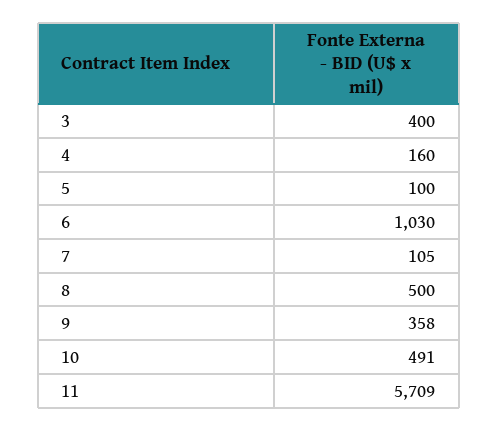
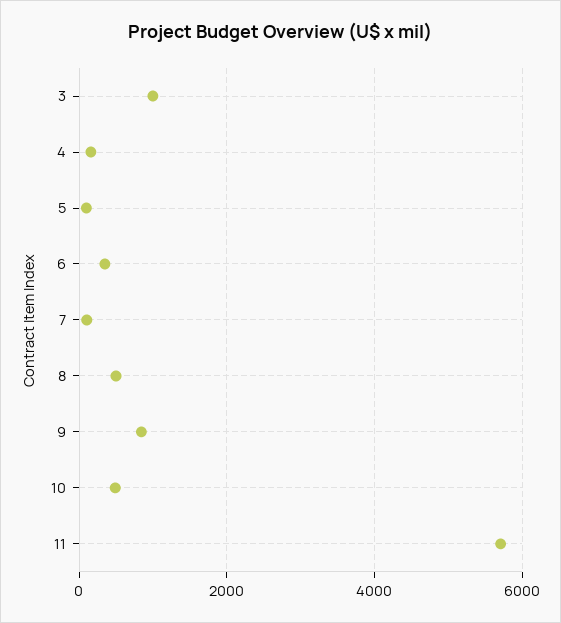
3: 400 -> 1000
6: 1030 -> 400
9: 358 -> 800

